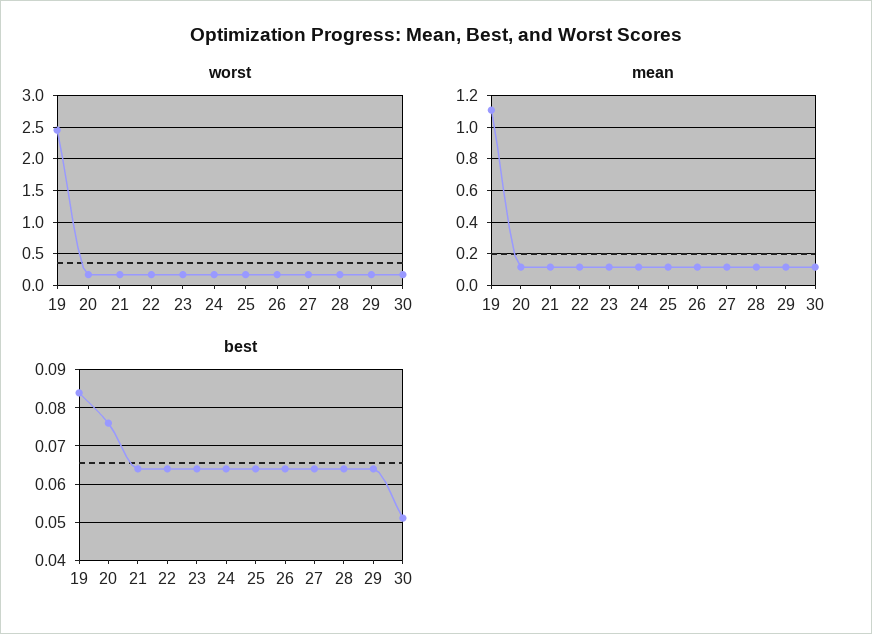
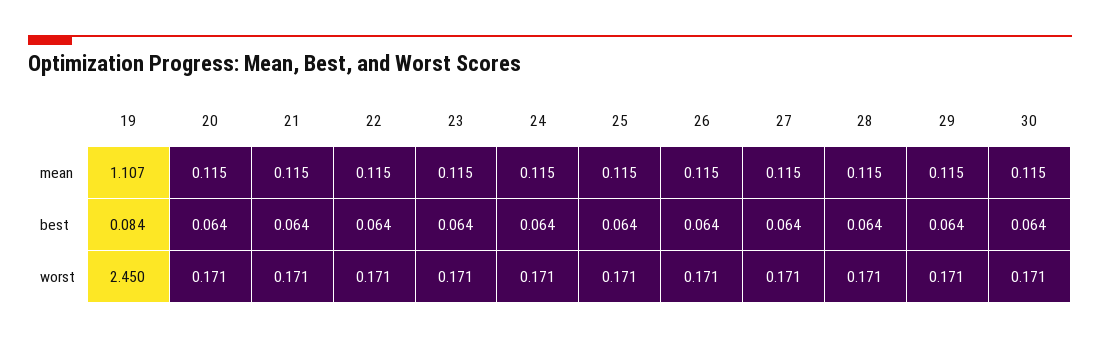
best, 20: 0.075 -> 0.064
best, 30: 0.05 -> 0.064

